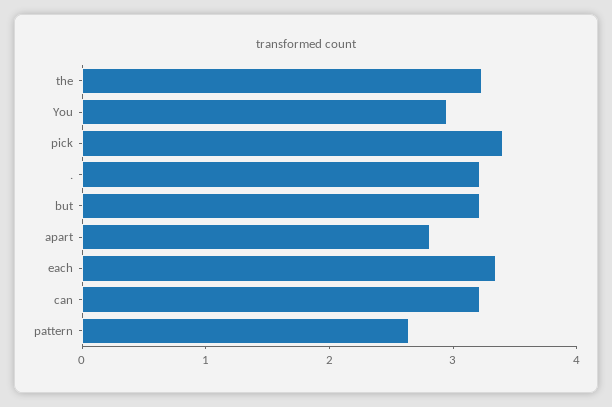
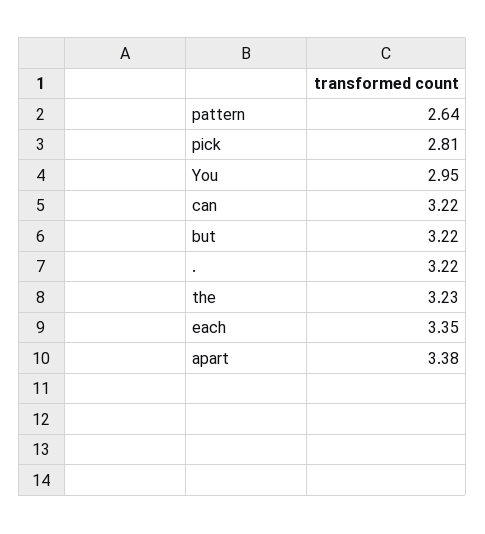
pick: 3.4 -> 2.81
apart: 2.8 -> 3.38

